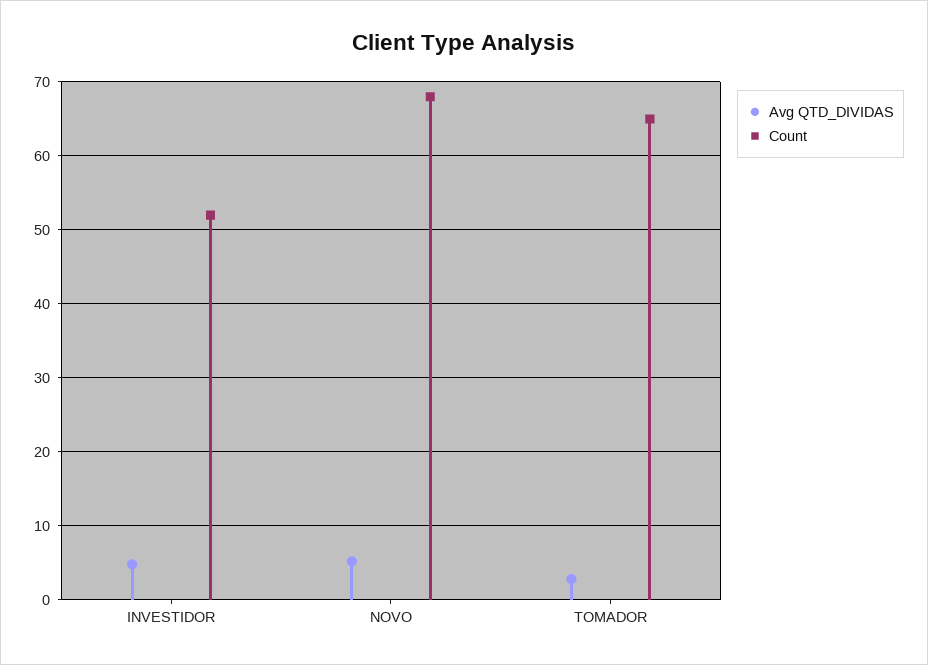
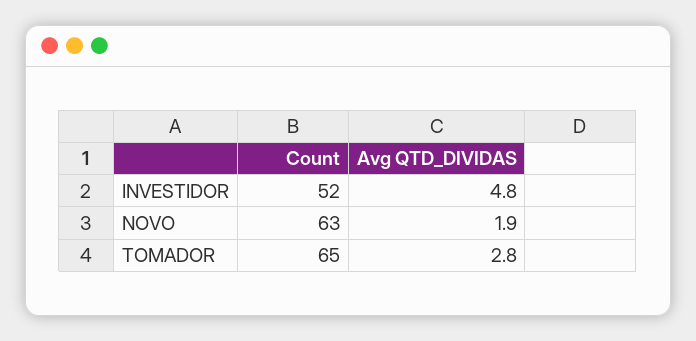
Avg QTD_DIVIDAS, NOVO: 5 -> 1.9
Count, NOVO: 68 -> 63

